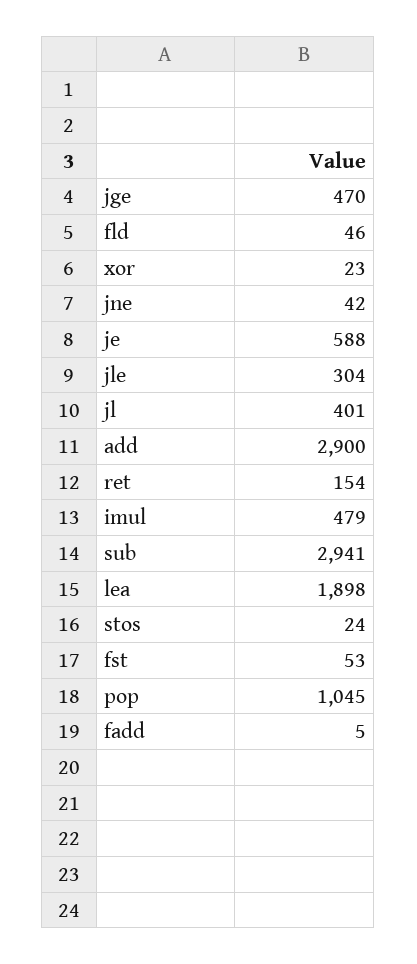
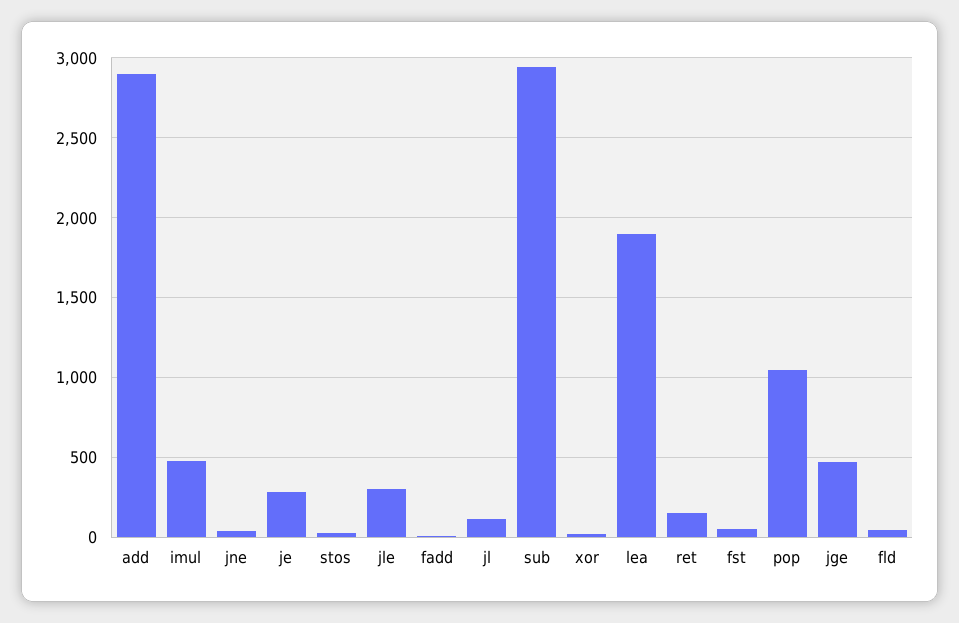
je: 588 -> 300
jl: 401 -> 100

